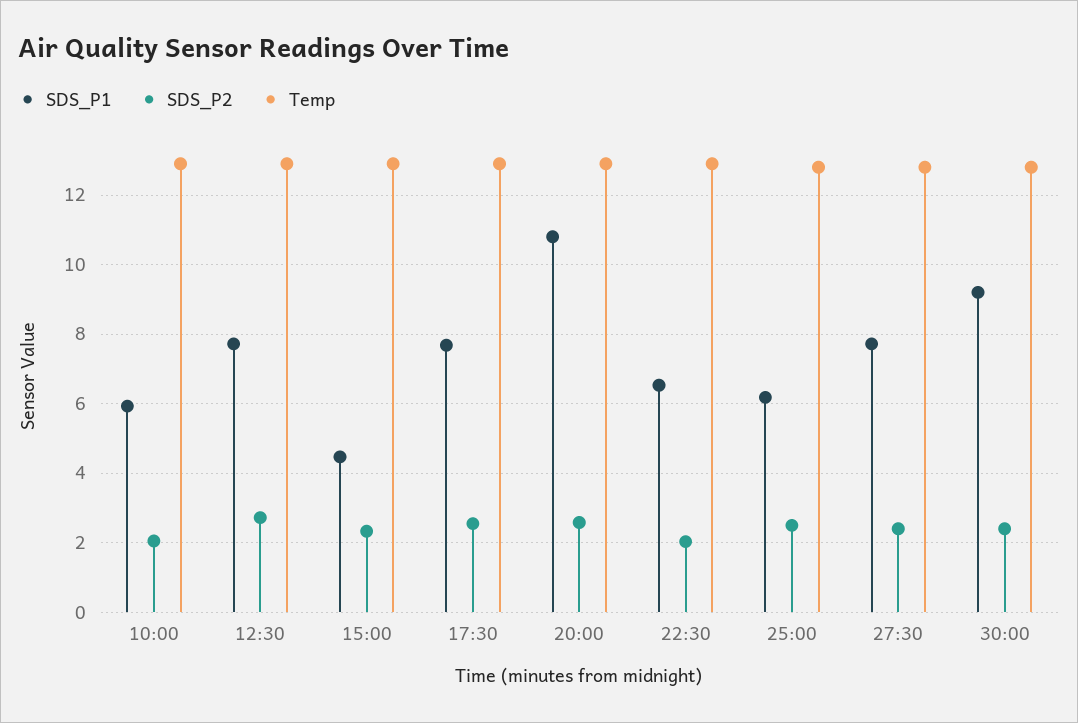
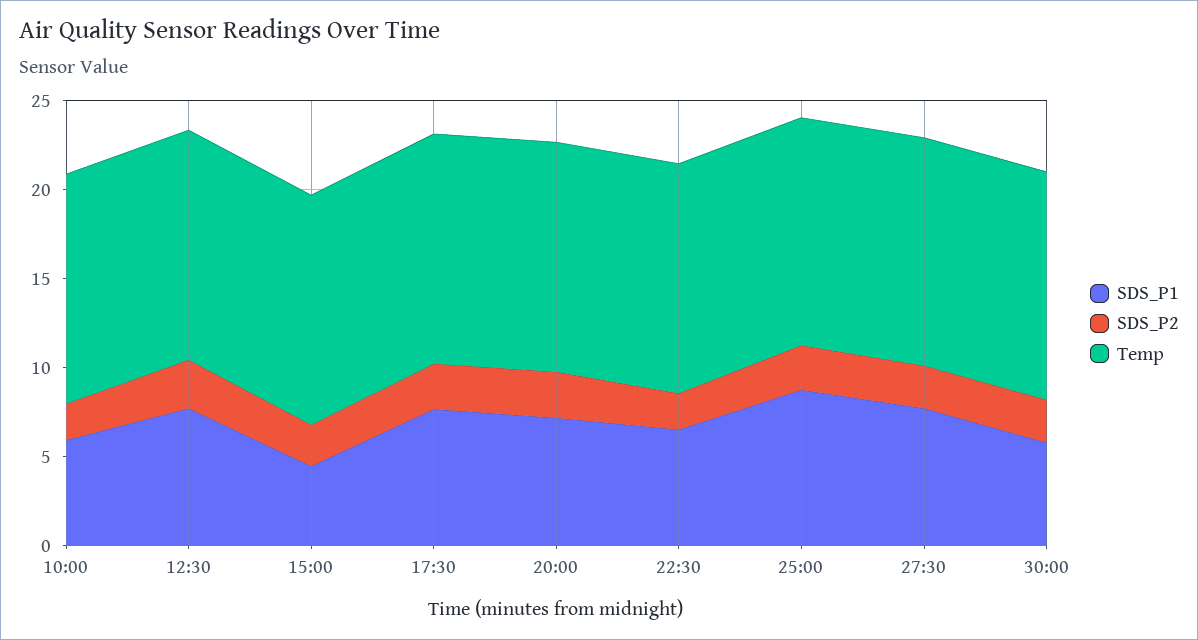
SDS_P1, 20:00: 10.8 -> 7
SDS_P1, 25:00: 6.2 -> 9
SDS_P1, 30:00: 9.2 -> 6

